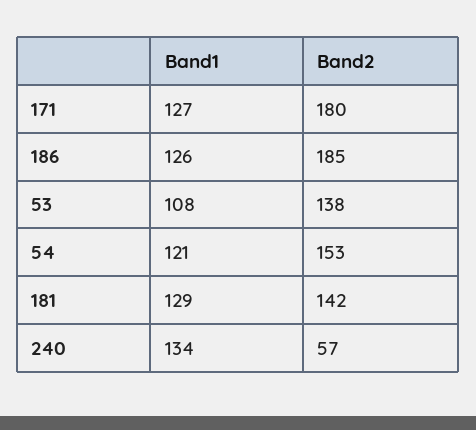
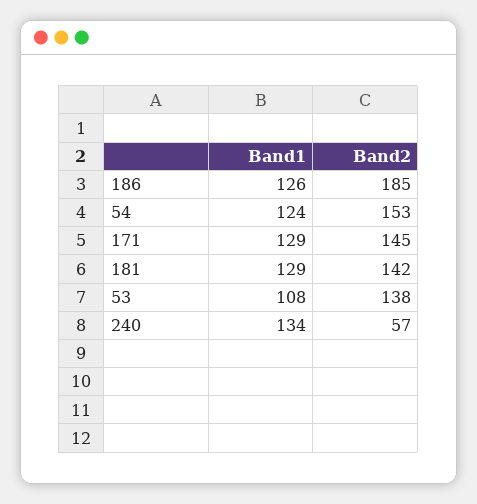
Band1, 171: 127 -> 129
Band2, 171: 180 -> 145
Band1, 54: 121 -> 124

